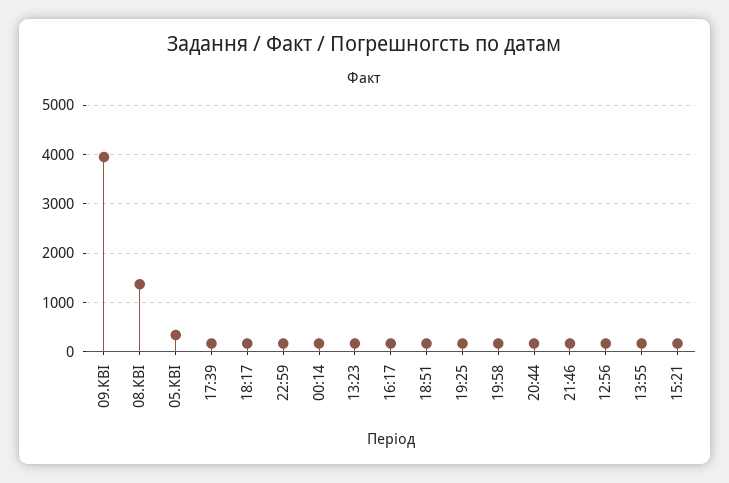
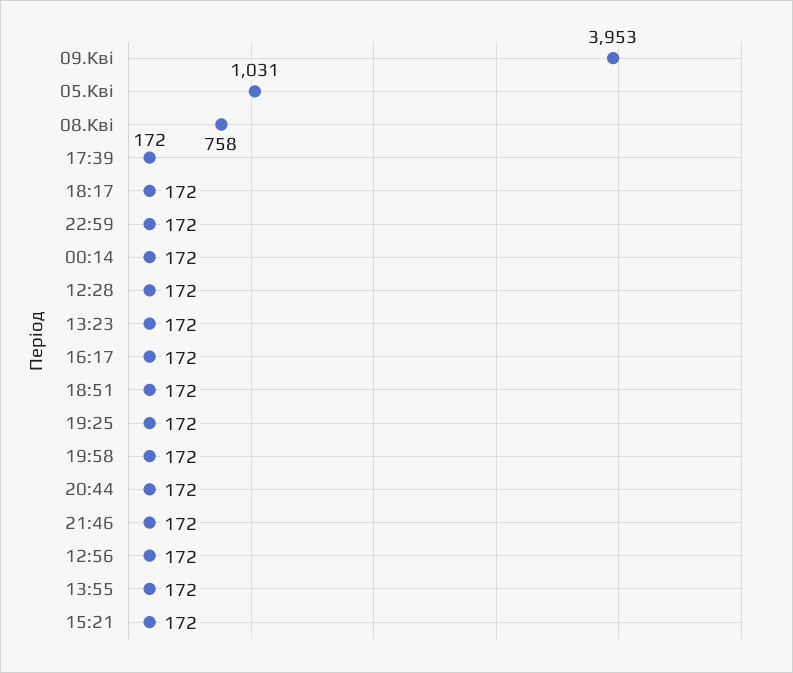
08.КВІ: 1400 -> 758
05.КВІ: 400 -> 1031
12:28: none -> 172

